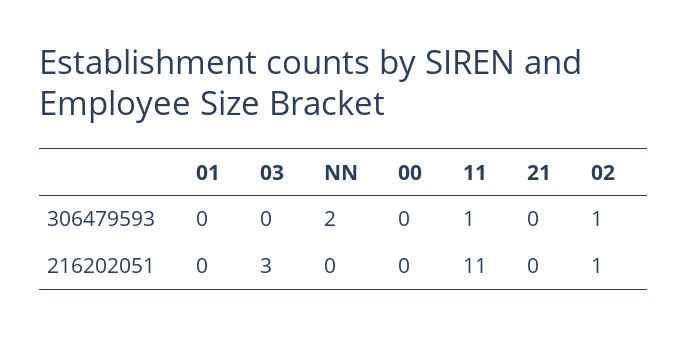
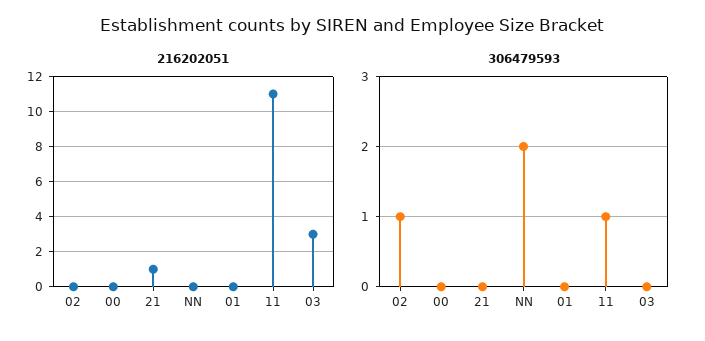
216202051, 21: 0 -> 1
216202051, 02: 1 -> 0

